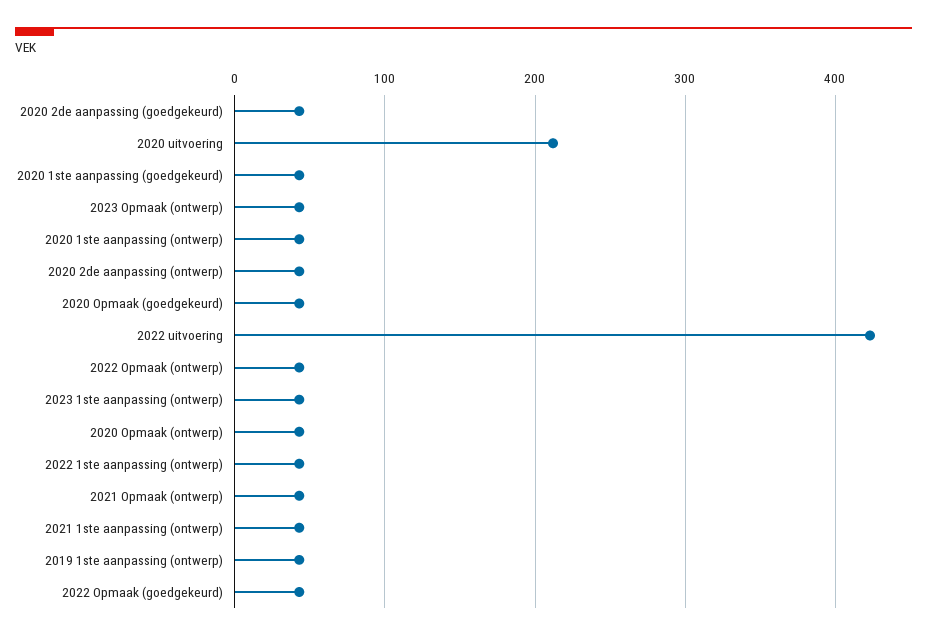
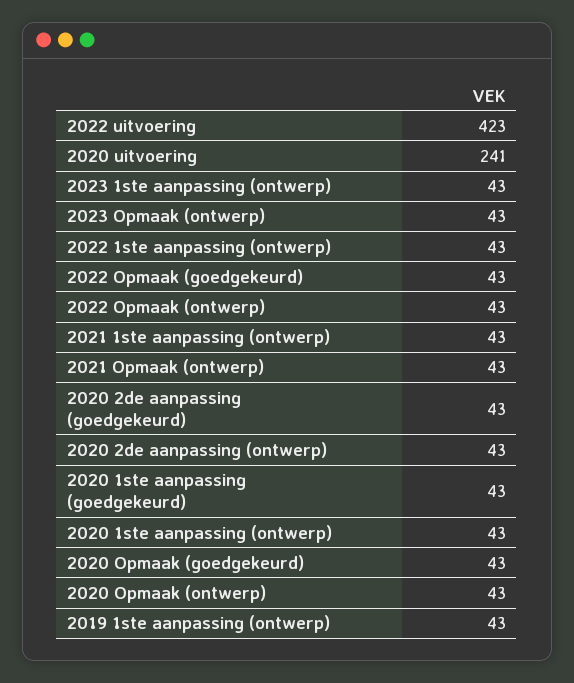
2020 uitvoering: 210 -> 241

